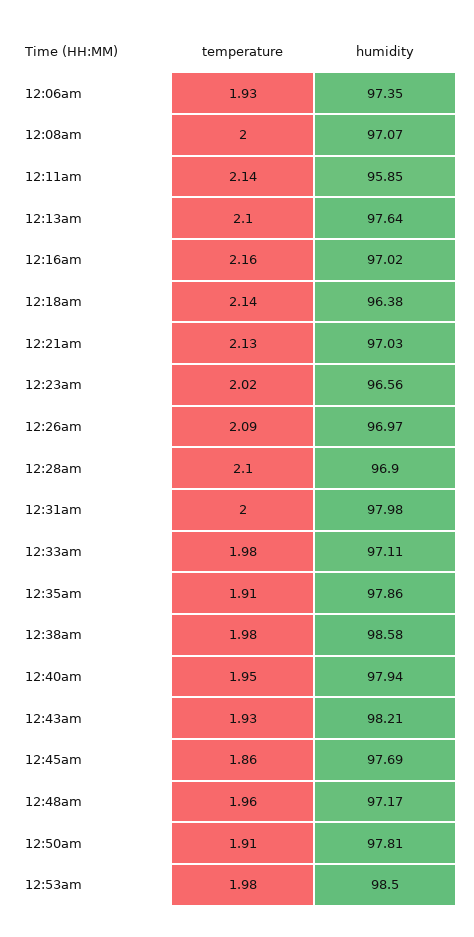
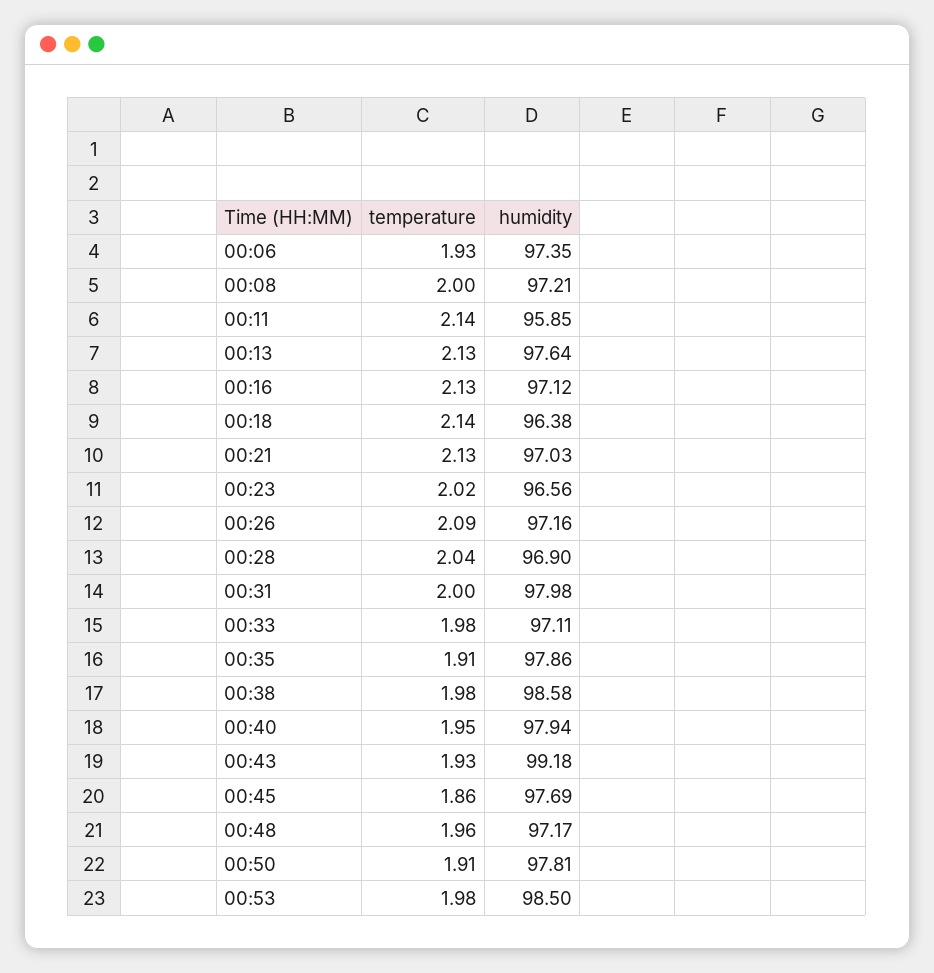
humidity, 12:08am: 97.07 -> 97.21
temperature, 12:13am: 2.1 -> 2.13
temperature, 12:16am: 2.16 -> 2.13
humidity, 12:16am: 97.02 -> 97.12
humidity, 12:26am: 96.97 -> 97.16
temperature, 12:28am: 2.1 -> 2.04
humidity, 12:43am: 98.21 -> 99.18

